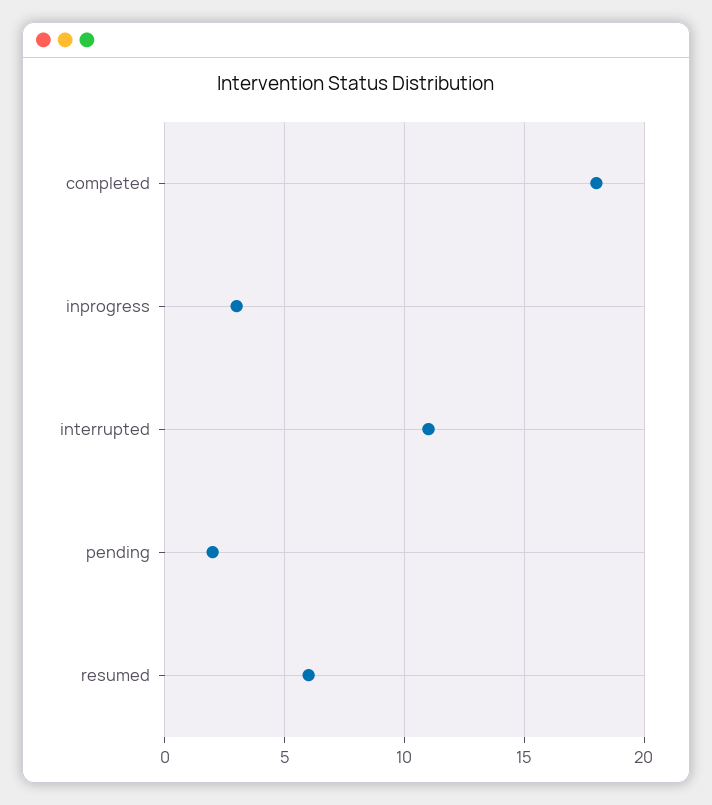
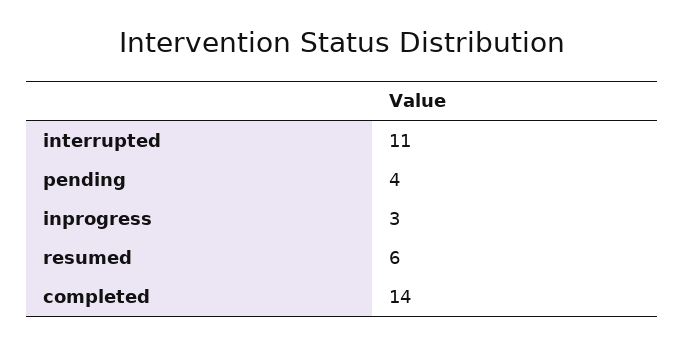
completed: 18 -> 14
pending: 2 -> 4

